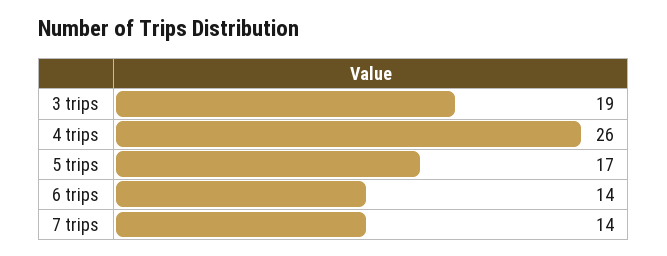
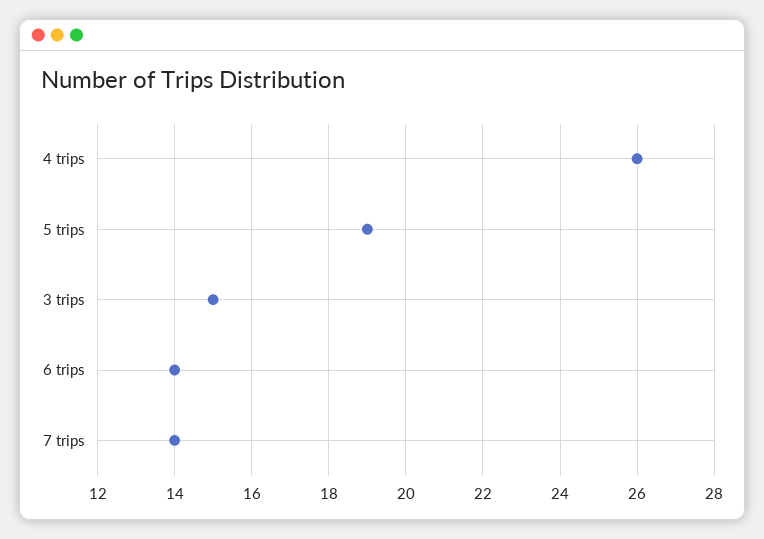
3 trips: 19 -> 15
5 trips: 17 -> 19

